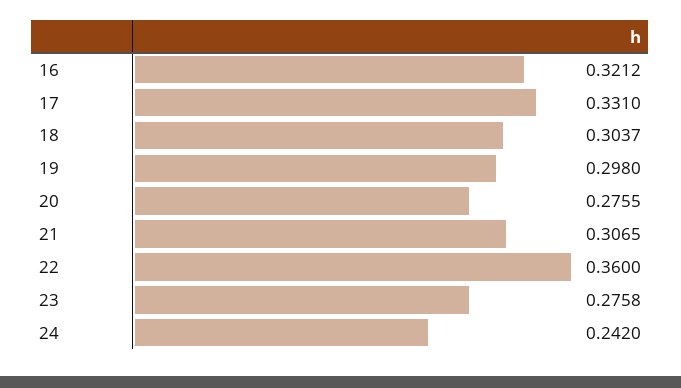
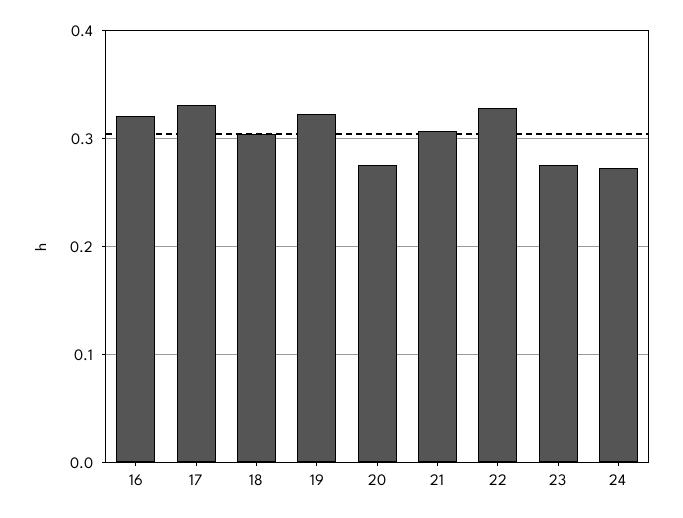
19: 0.298 -> 0.32
22: 0.36 -> 0.33
24: 0.242 -> 0.27

